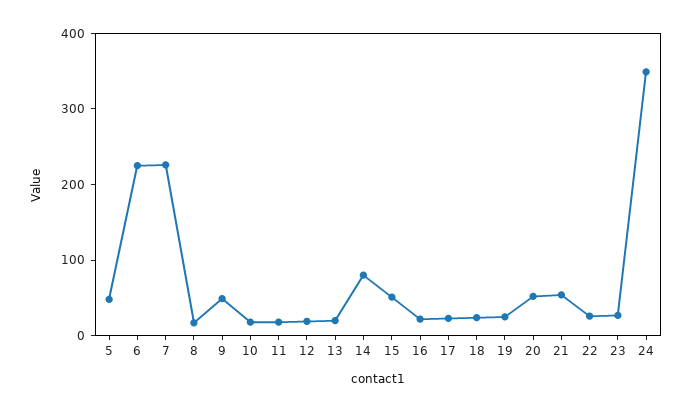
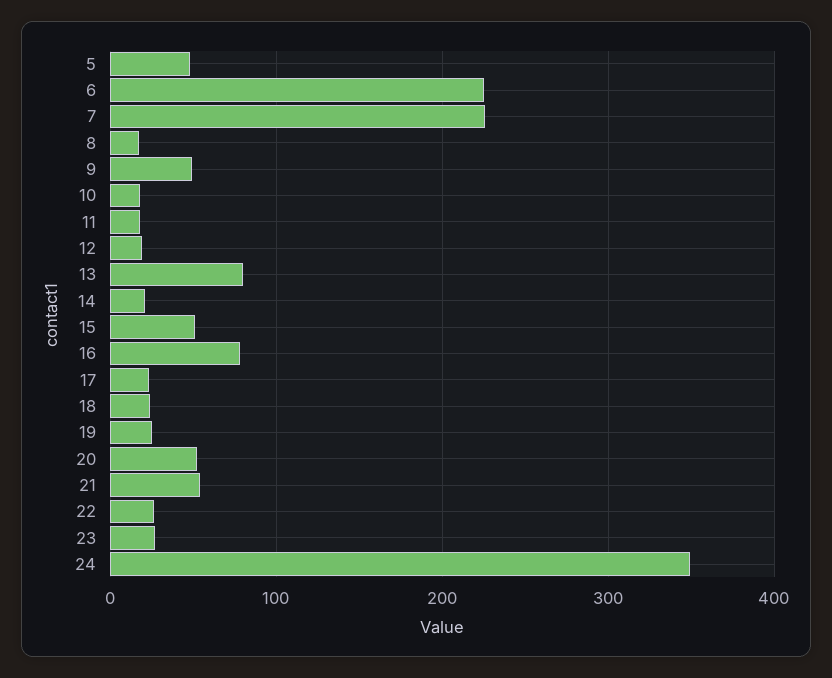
13: 20 -> 80
14: 80 -> 20
16: 20 -> 80

